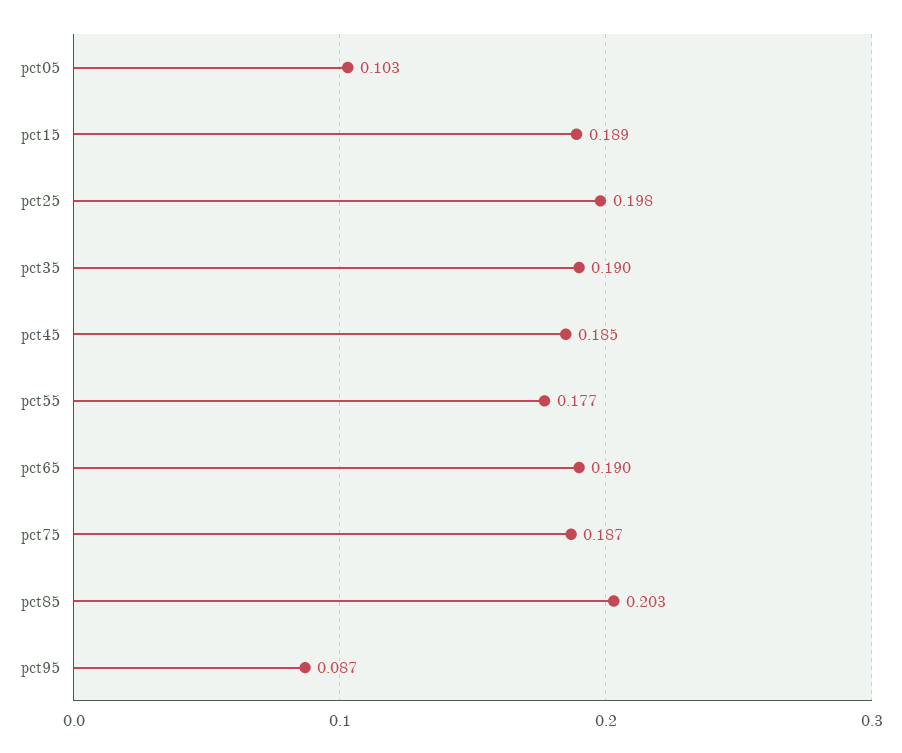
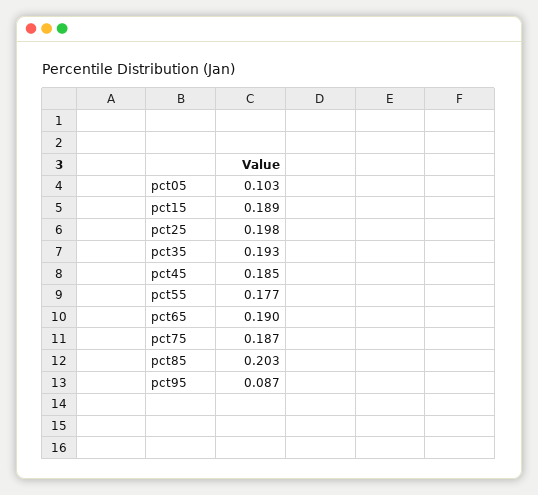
pct35: 0.19 -> 0.193

